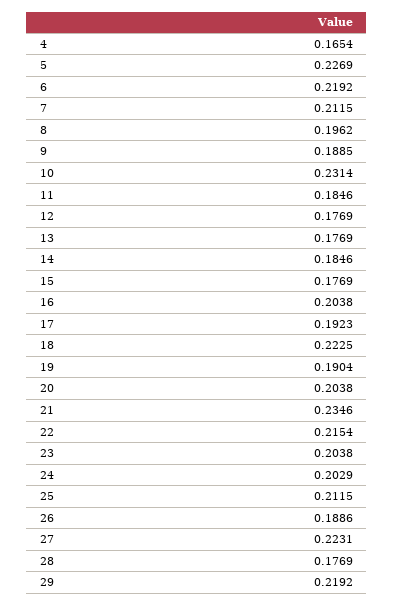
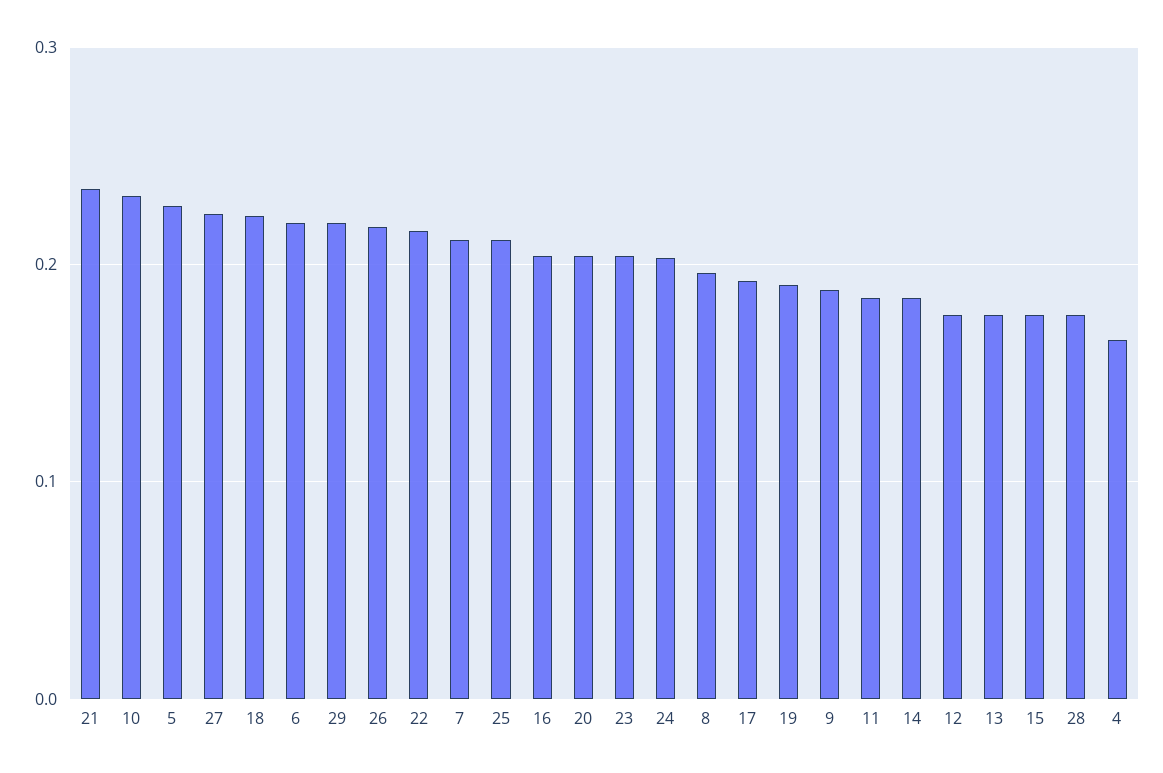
26: 0.1886 -> 0.22

